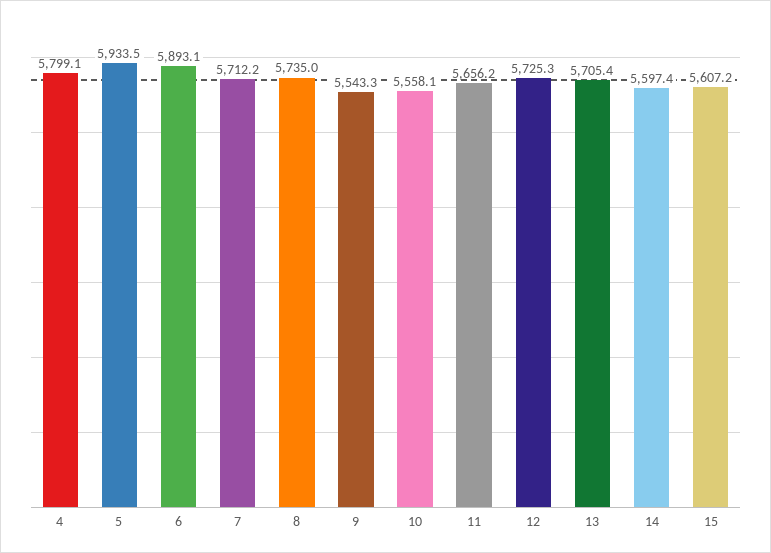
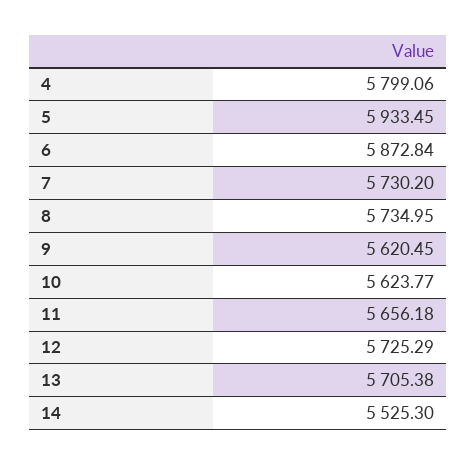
6: 5893.1 -> 5872.84
7: 5712.2 -> 5730.2
9: 5543.3 -> 5620.45
10: 5558.1 -> 5623.77
14: 5597.4 -> 5525.3
15: 5607.2 -> none

